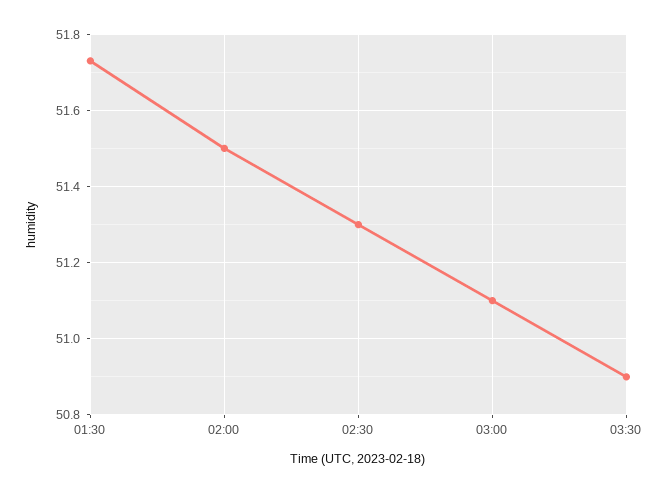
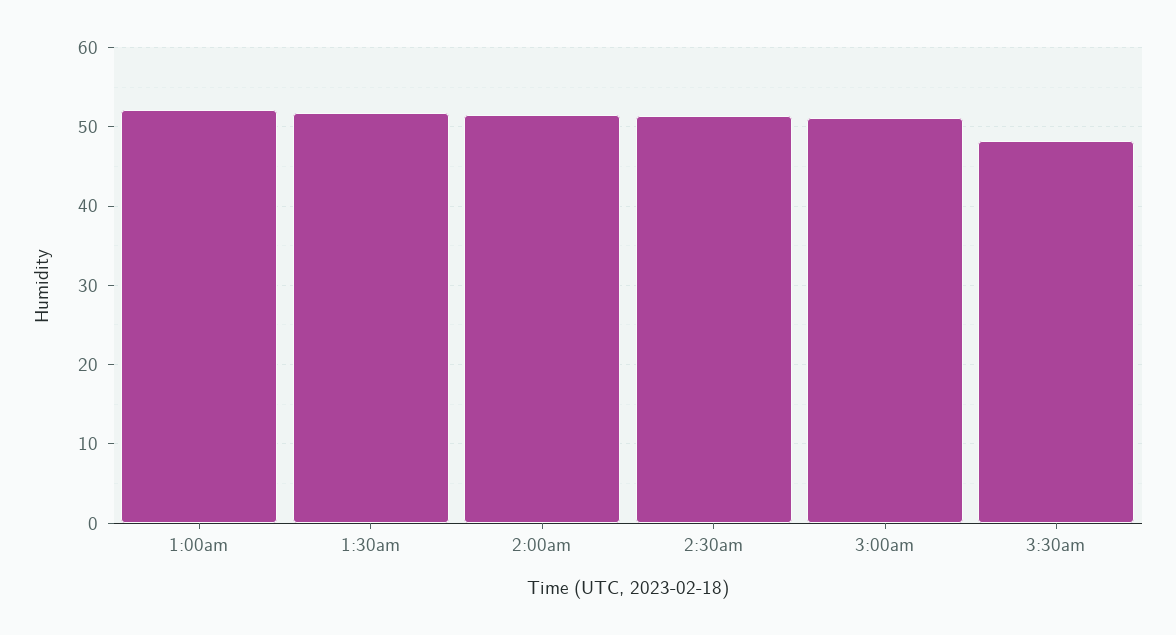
03:30: 50.9 -> 48
1:00am: none -> 52

